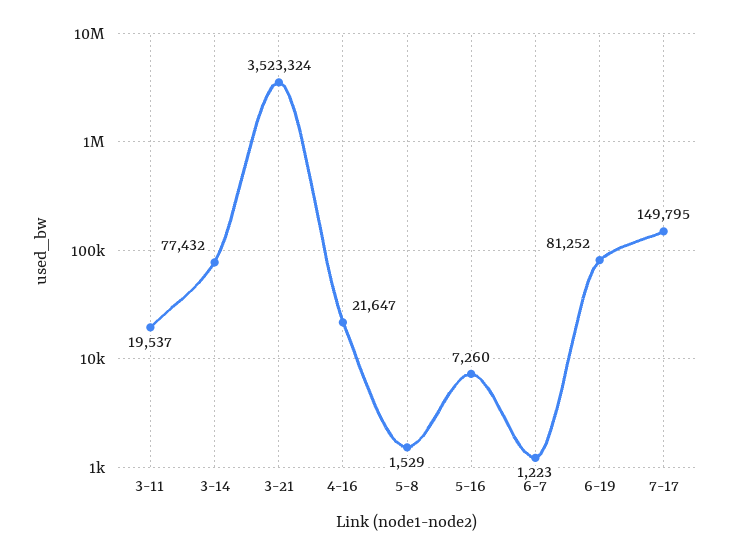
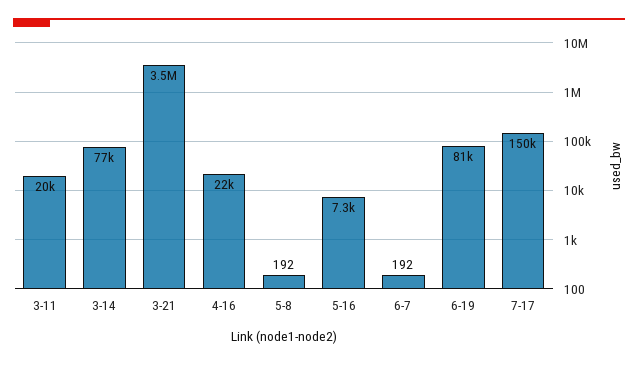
5-8: 1529 -> 192
6-7: 1223 -> 192

